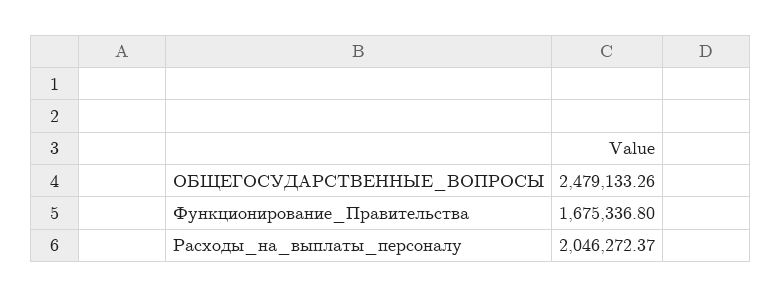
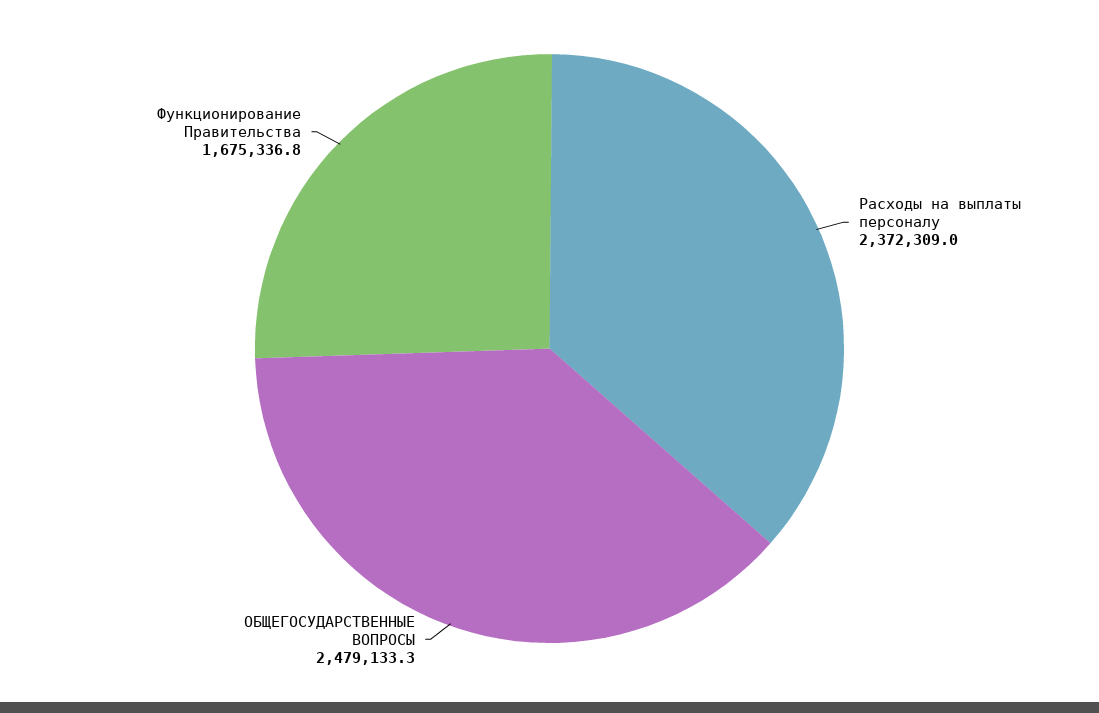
Расходы_на_выплаты_персоналу: 2046272.37 -> 2372309

